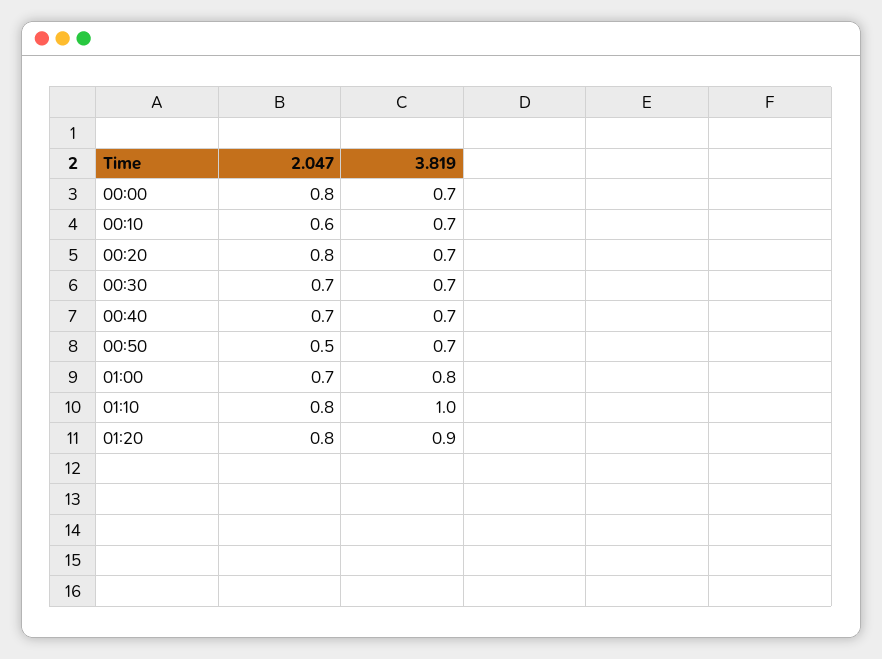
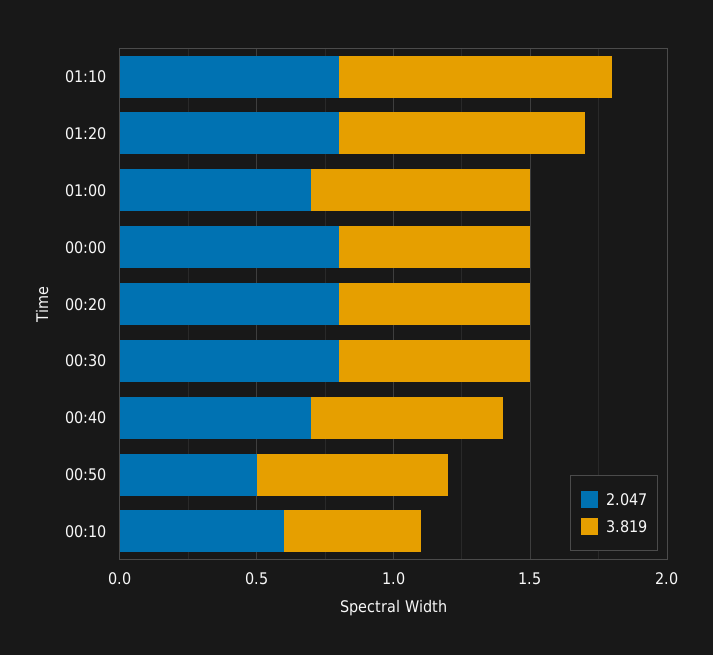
3.819, 00:10: 0.7 -> 0.5
2.047, 00:30: 0.7 -> 0.8

